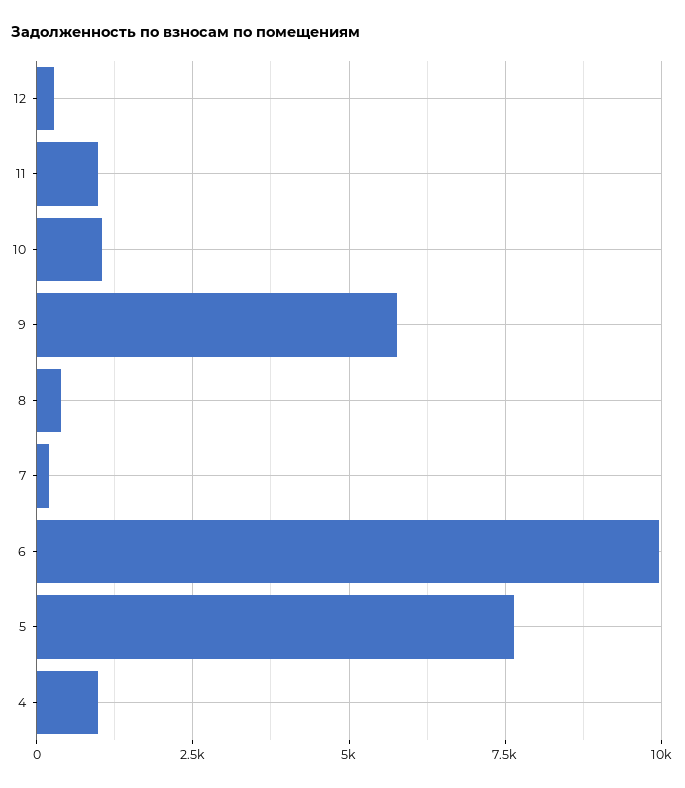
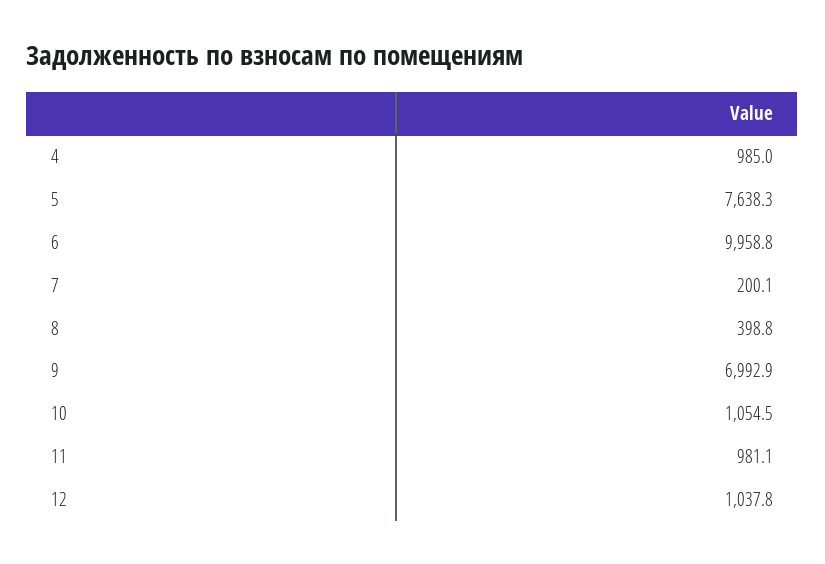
12: 250 -> 1037.8
9: 5750 -> 6992.9

